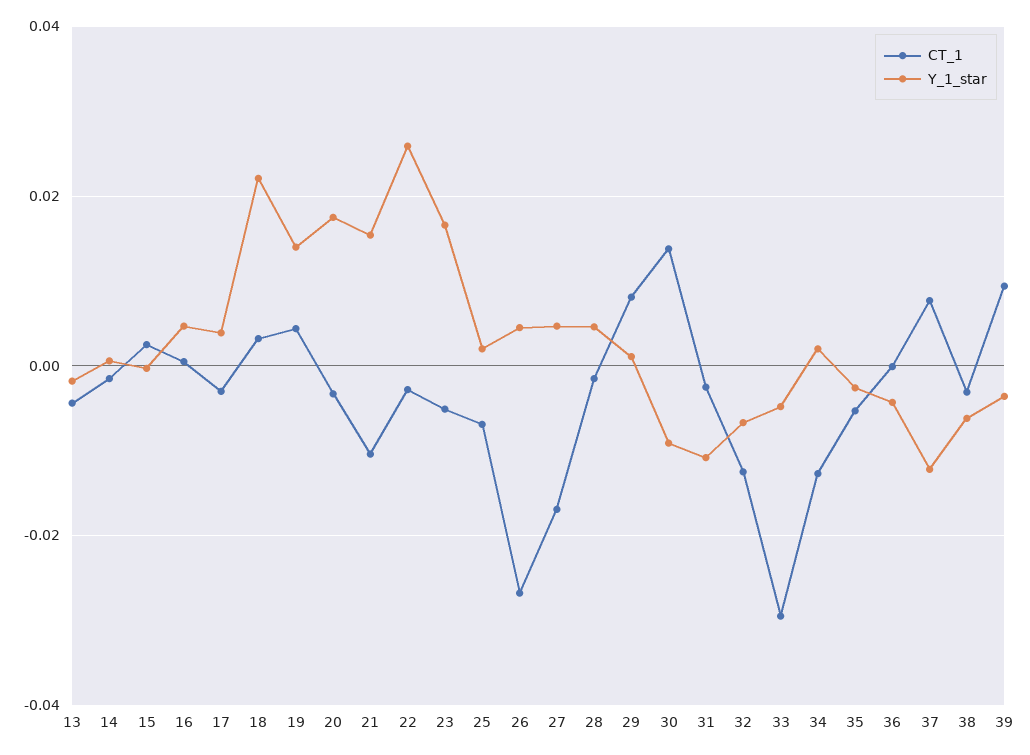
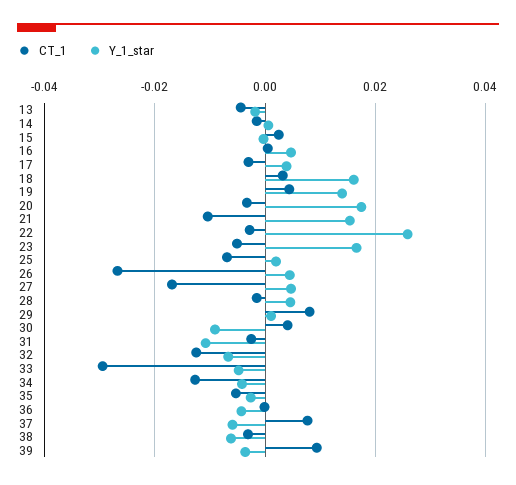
Y_1_star, 18: 0.022 -> 0.016
CT_1, 30: 0.014 -> 0.004
Y_1_star, 34: 0.002 -> -0.004
Y_1_star, 37: -0.012 -> -0.006

